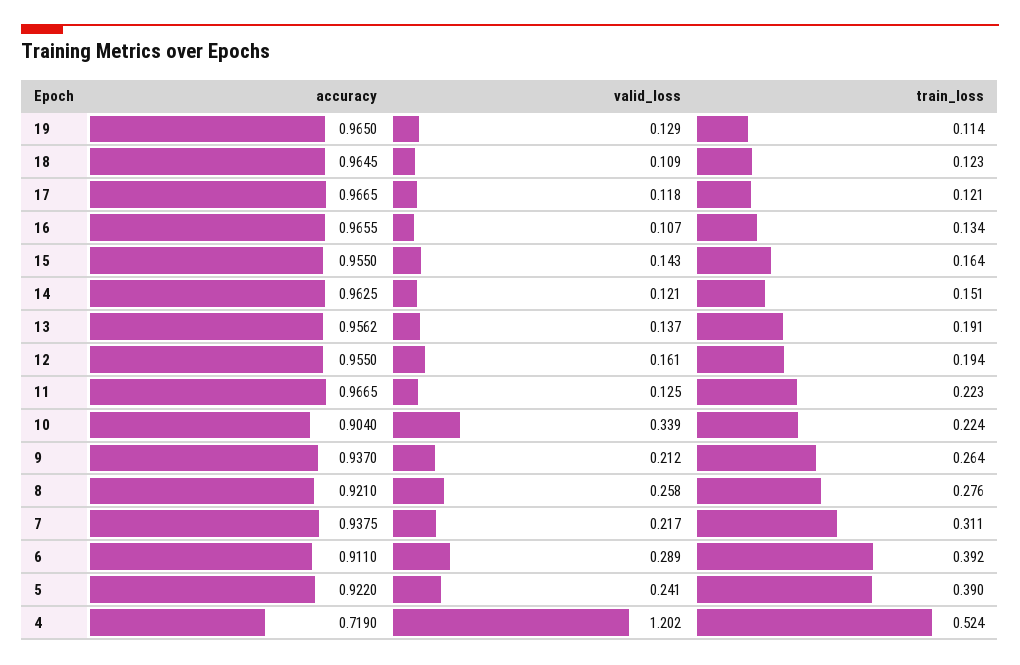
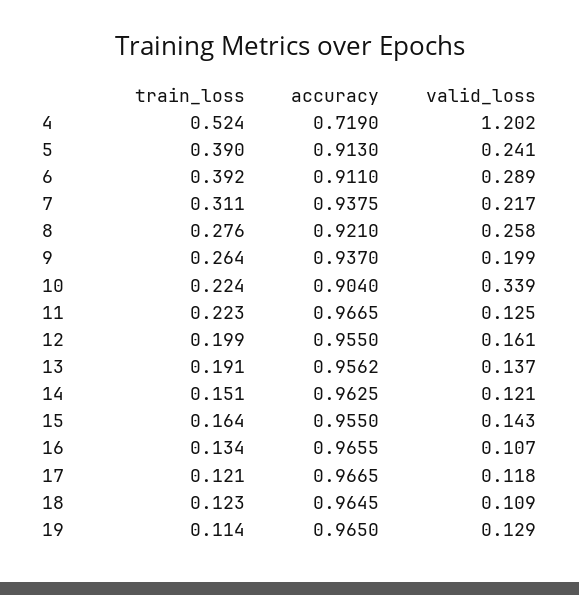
train_loss, 12: 0.194 -> 0.199
valid_loss, 9: 0.212 -> 0.199
accuracy, 5: 0.922 -> 0.913

